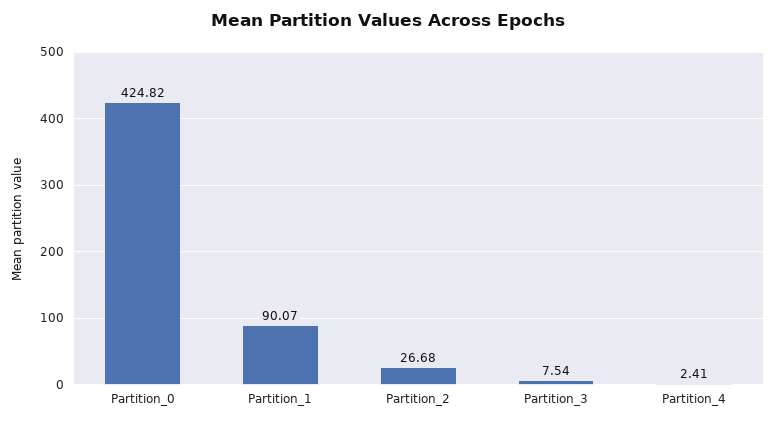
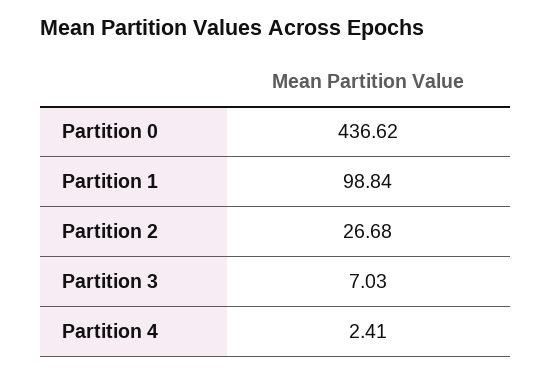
Partition_0: 424.82 -> 436.62
Partition_1: 90.07 -> 98.84
Partition_3: 7.54 -> 7.03

